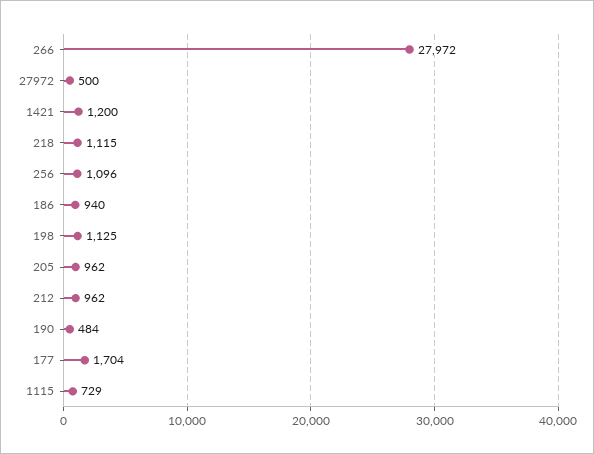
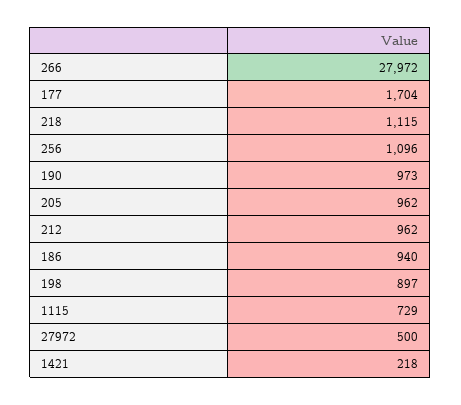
1421: 1200 -> 218
198: 1125 -> 897
190: 484 -> 973

